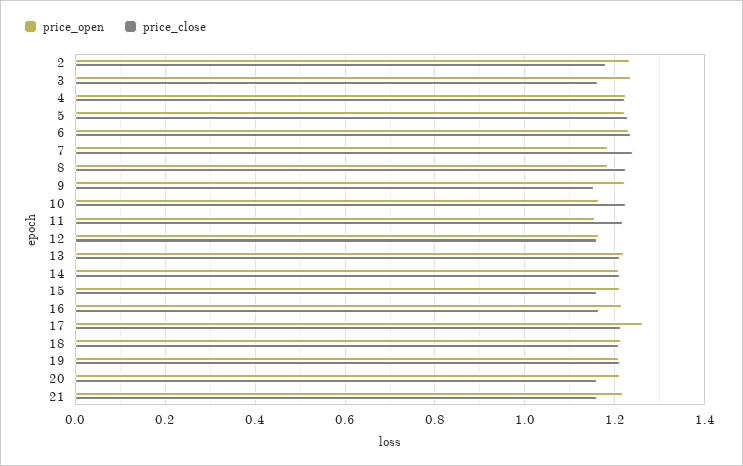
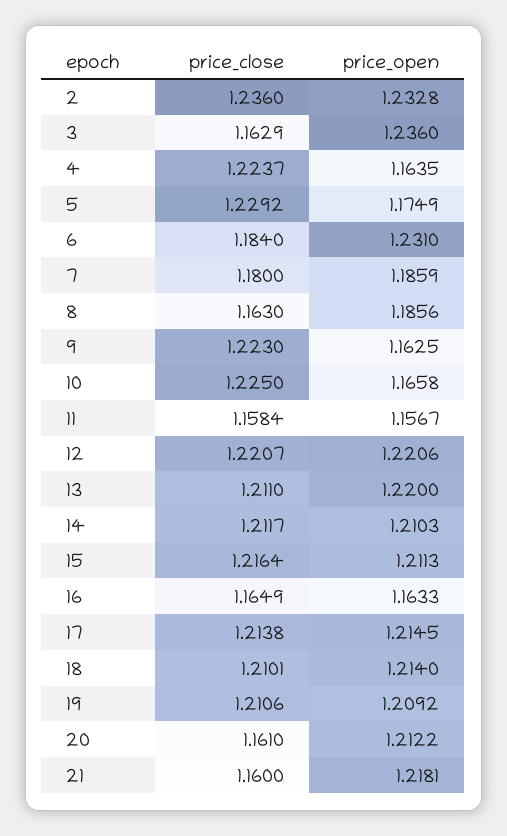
price_close, 2: 1.18 -> 1.236
price_open, 4: 1.22 -> 1.1635
price_open, 5: 1.22 -> 1.1749
price_close, 6: 1.24 -> 1.184
price_close, 7: 1.24 -> 1.18
price_close, 8: 1.22 -> 1.163
price_open, 9: 1.22 -> 1.1625
price_close, 9: 1.16 -> 1.223
price_close, 11: 1.22 -> 1.1584
price_open, 12: 1.16 -> 1.2206
price_close, 12: 1.16 -> 1.2207
price_close, 15: 1.16 -> 1.2164
price_open, 16: 1.22 -> 1.1633
price_open, 17: 1.26 -> 1.2145

